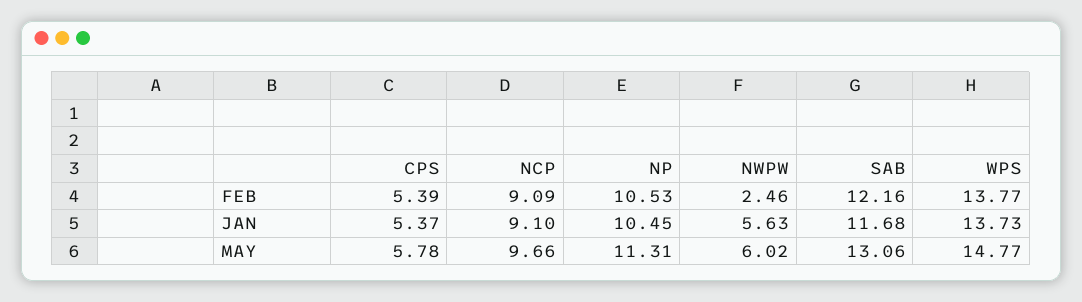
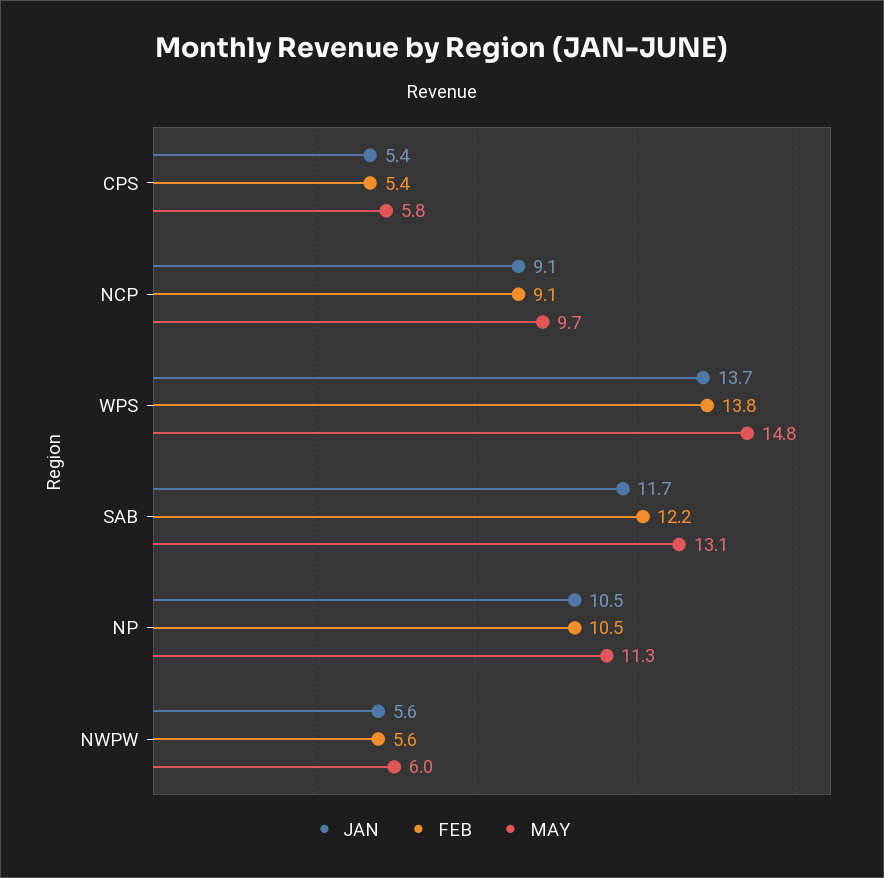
FEB, NWPW: 2.46 -> 5.6

